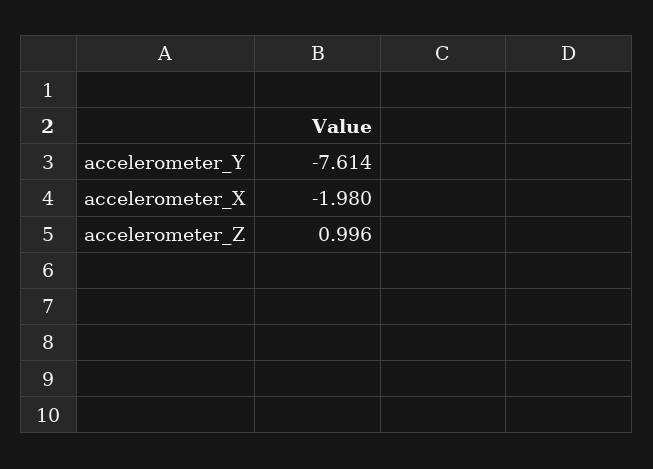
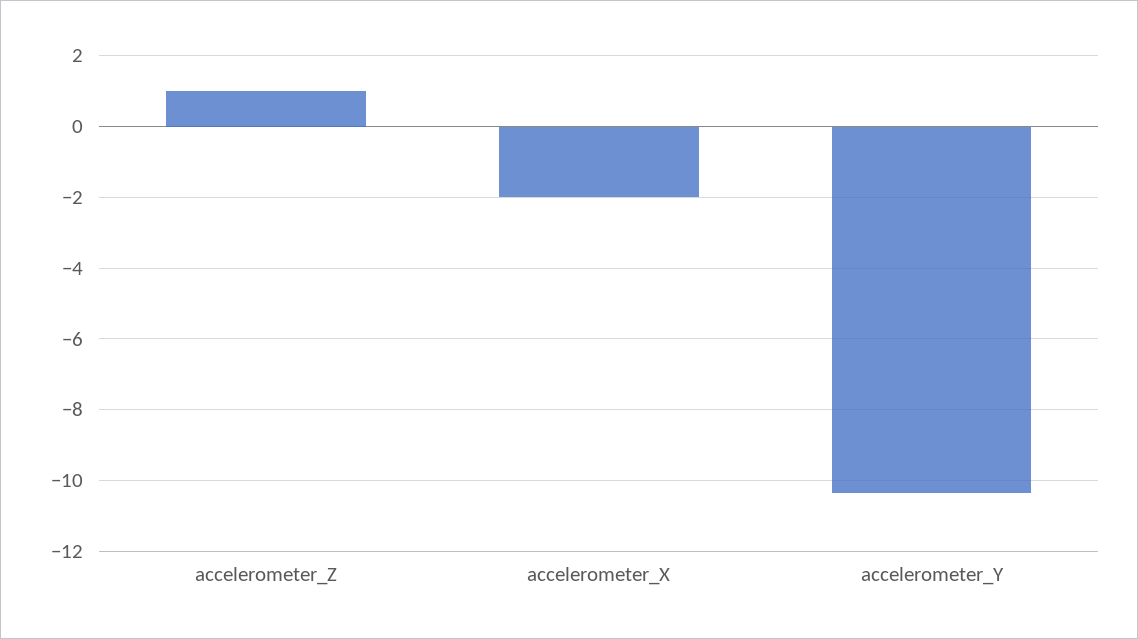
accelerometer_Y: -7.614 -> -10.4

